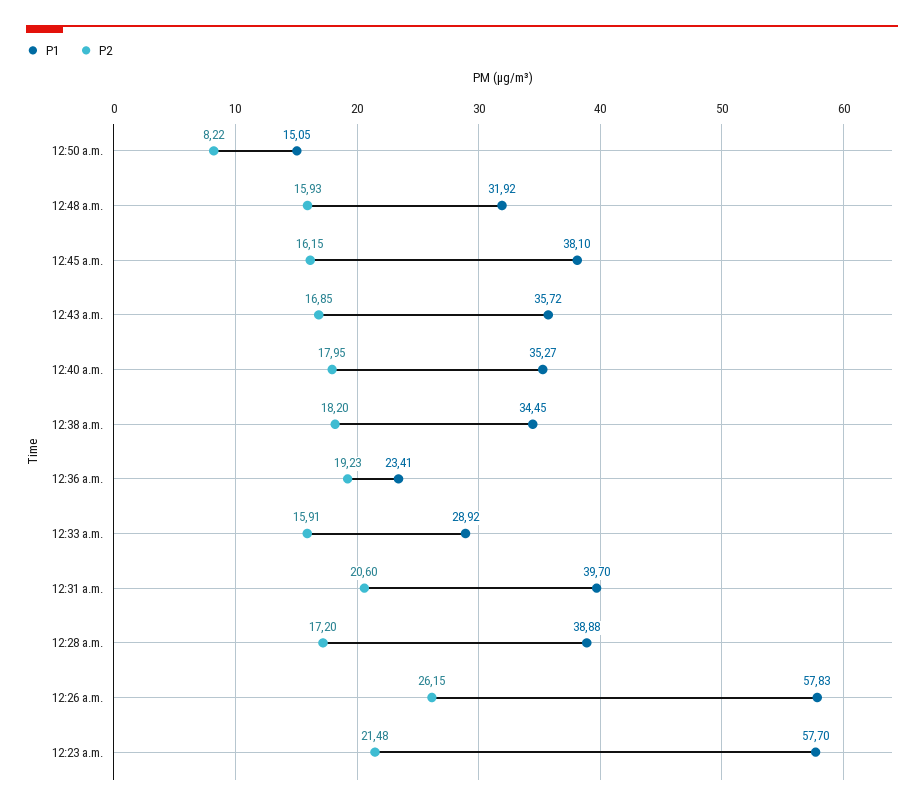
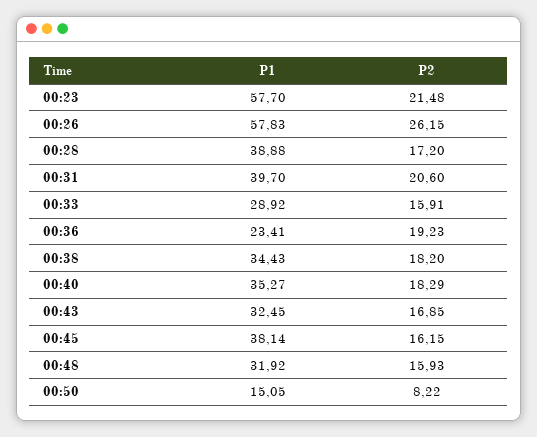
P1, 12:45 a.m.: 38.1 -> 38.14
P1, 12:43 a.m.: 35.72 -> 32.45
P2, 12:40 a.m.: 17.95 -> 18.29
P1, 12:38 a.m.: 34.45 -> 34.43

